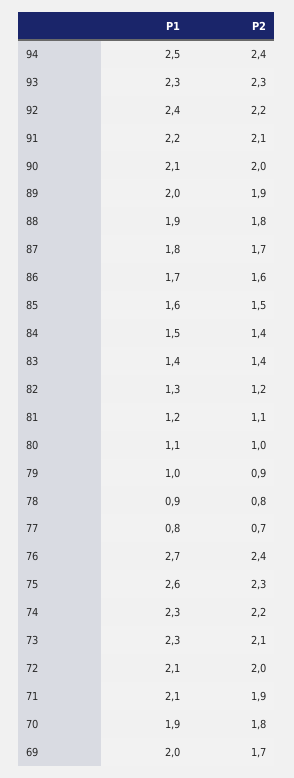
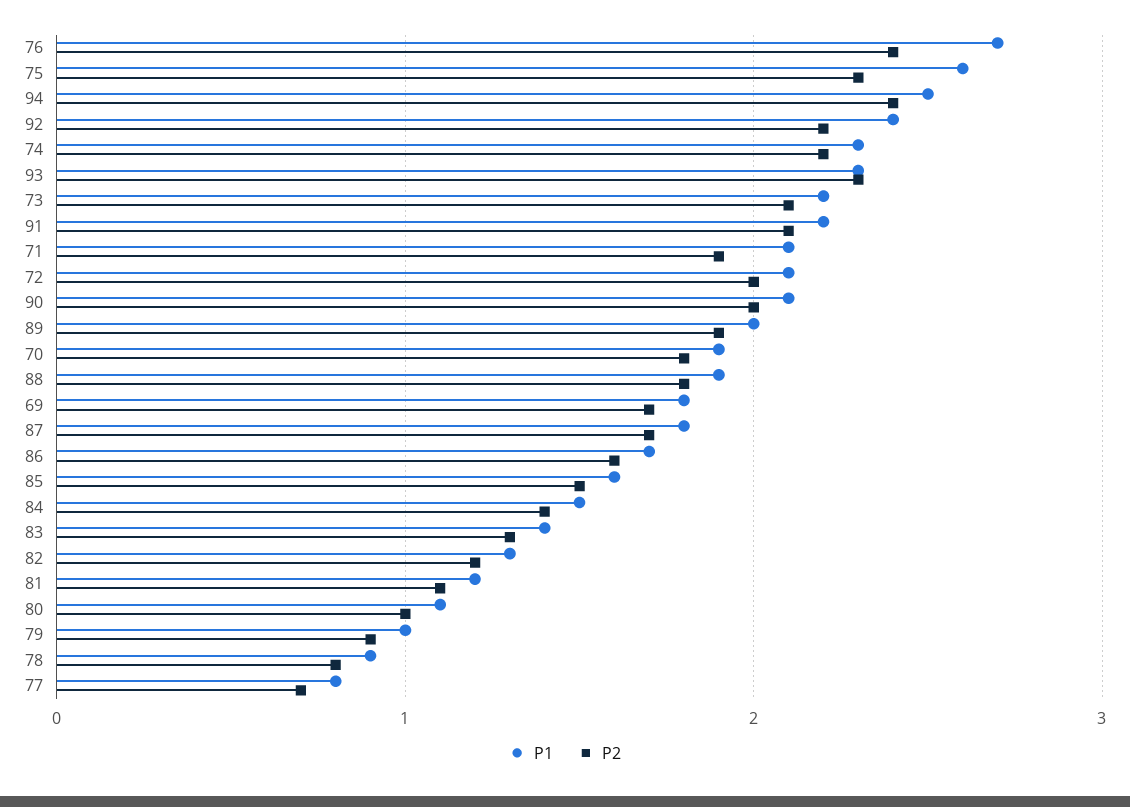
P2, 83: 1.4 -> 1.3
P1, 73: 2.3 -> 2.2
P1, 69: 2 -> 1.8

